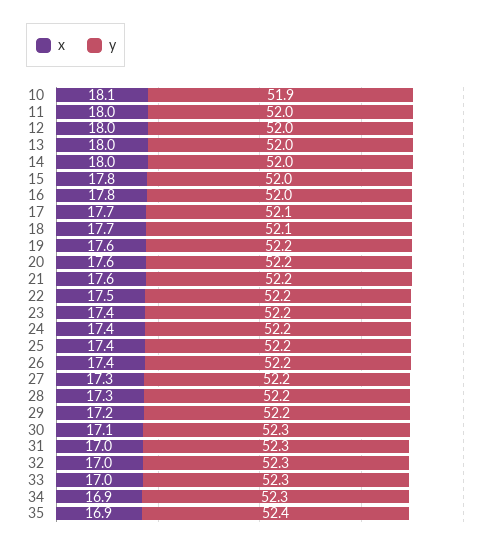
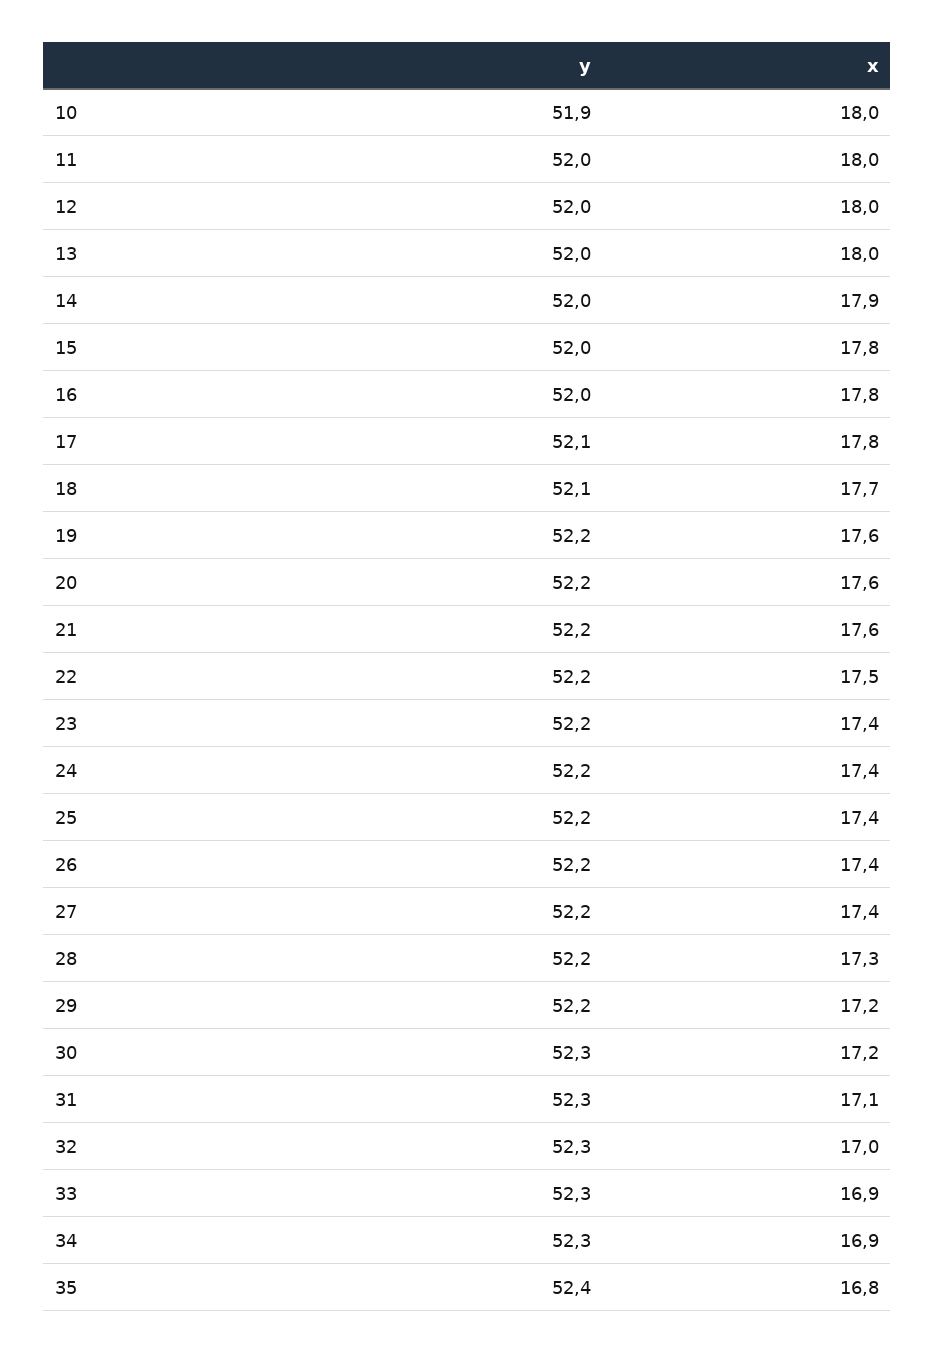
x, 10: 18.1 -> 18
x, 14: 18 -> 17.9
x, 17: 17.7 -> 17.8
x, 27: 17.3 -> 17.4
x, 30: 17.1 -> 17.2
x, 31: 17 -> 17.1
x, 33: 17 -> 16.9
x, 35: 16.9 -> 16.8

